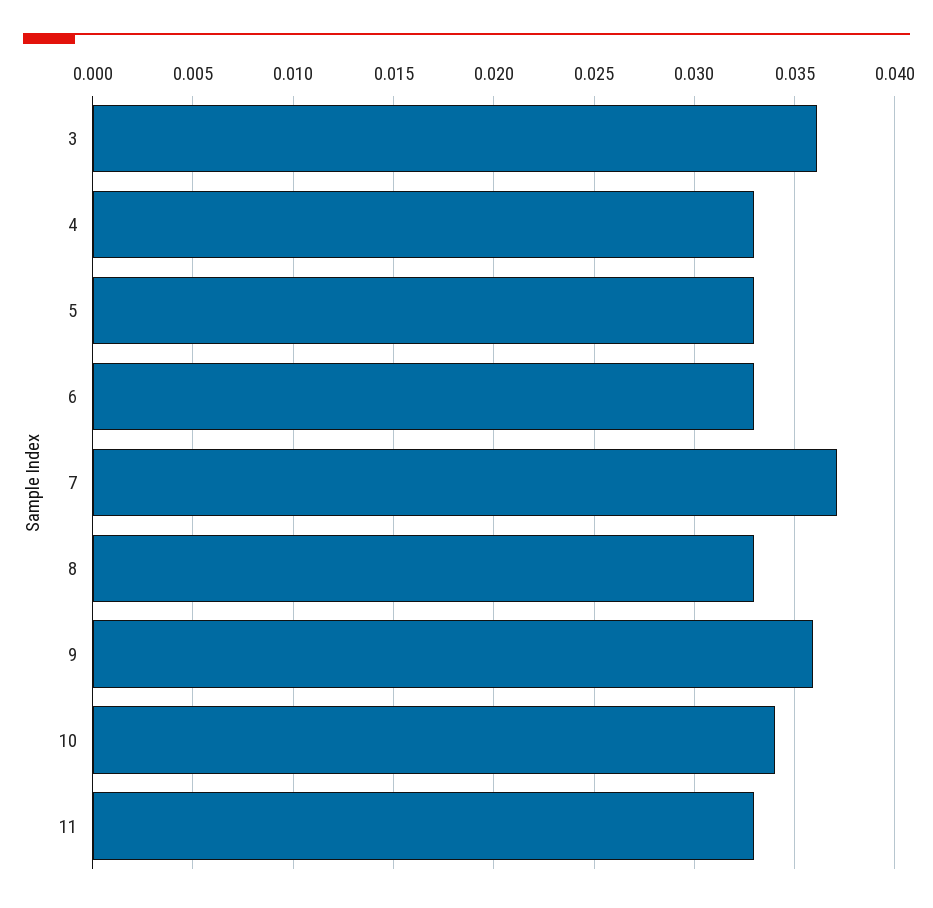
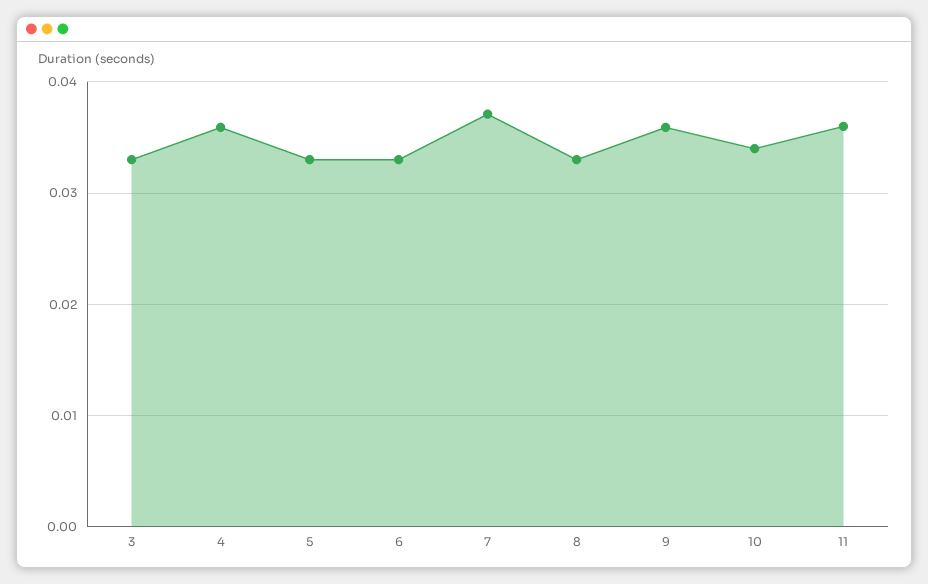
3: 0.036 -> 0.033
4: 0.033 -> 0.036
11: 0.033 -> 0.036

